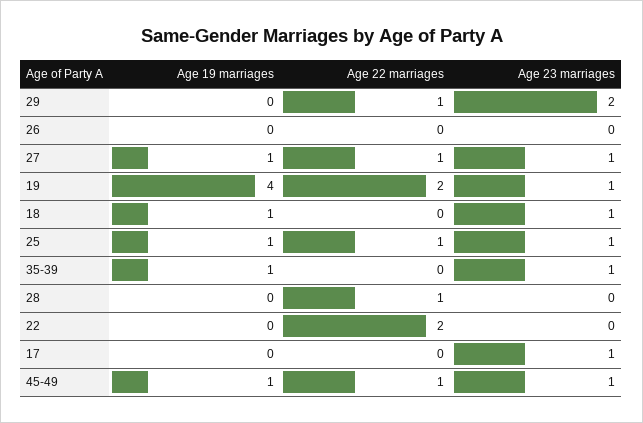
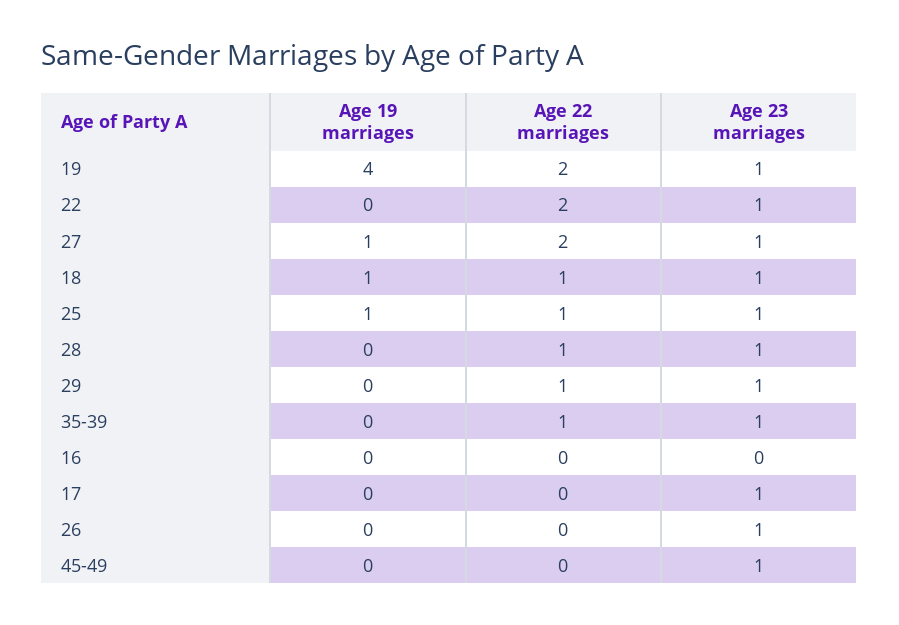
Age 23 marriages, 29: 2 -> 1
Age 23 marriages, 26: 0 -> 1
Age 22 marriages, 27: 1 -> 2
Age 22 marriages, 18: 0 -> 1
Age 19 marriages, 35-39: 1 -> 0
Age 22 marriages, 35-39: 0 -> 1
Age 23 marriages, 28: 0 -> 1
Age 23 marriages, 22: 0 -> 1
Age 19 marriages, 45-49: 1 -> 0
Age 22 marriages, 45-49: 1 -> 0
Age 19 marriages, 16: none -> 0
Age 22 marriages, 16: none -> 0
Age 23 marriages, 16: none -> 0

